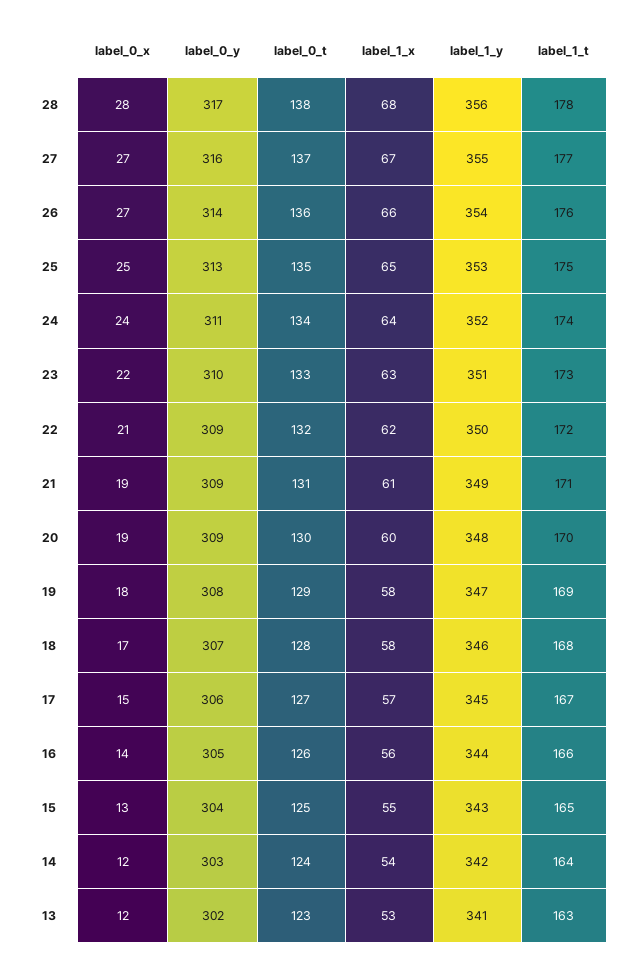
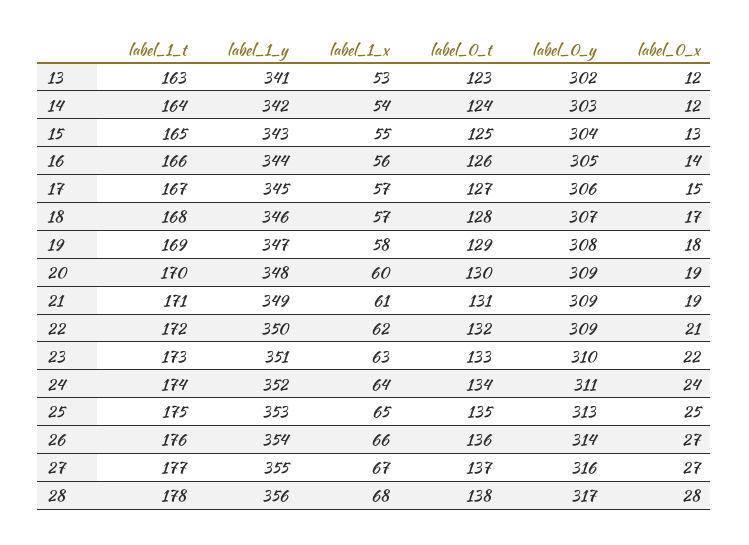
label_1_x, 18: 58 -> 57

